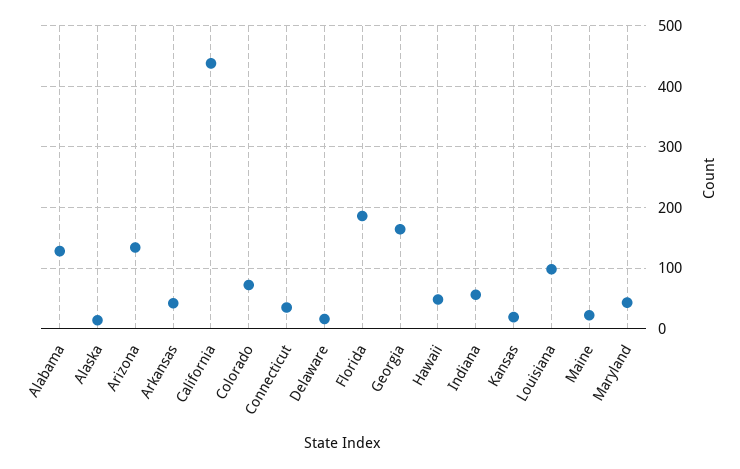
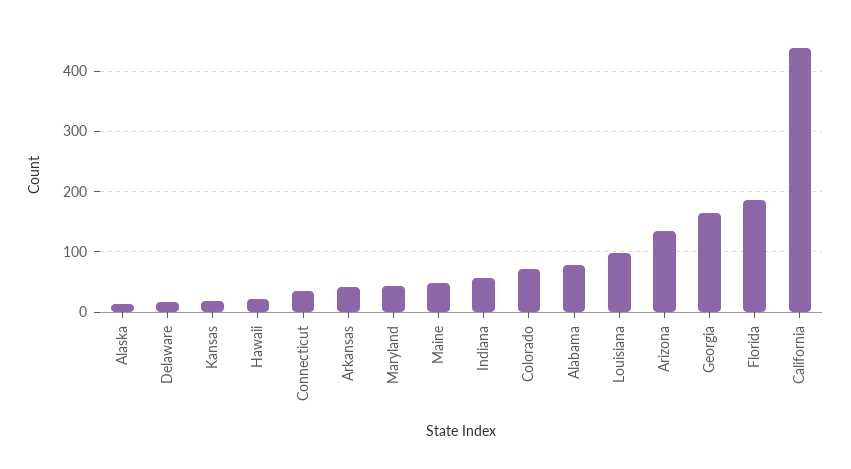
Alabama: 130 -> 80
Hawaii: 50 -> 20
Maine: 20 -> 50

